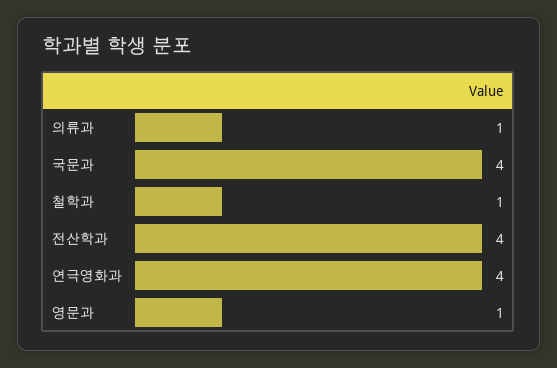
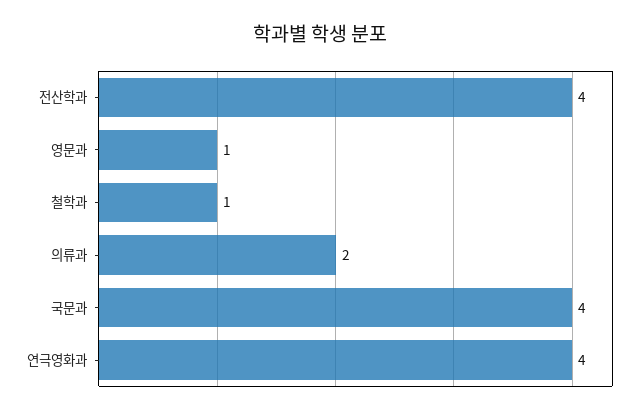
의류과: 1 -> 2

